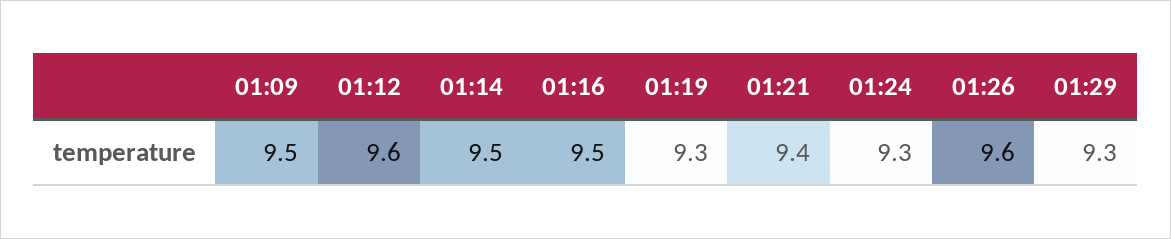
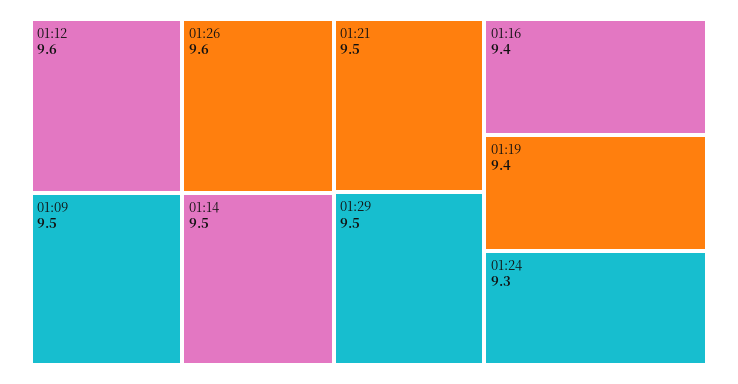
01:16: 9.5 -> 9.4
01:19: 9.3 -> 9.4
01:21: 9.4 -> 9.5
01:29: 9.3 -> 9.5

